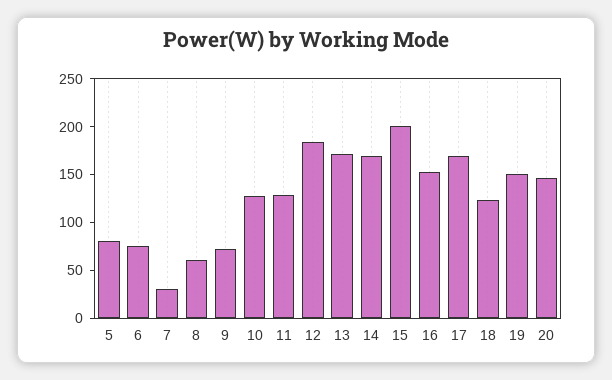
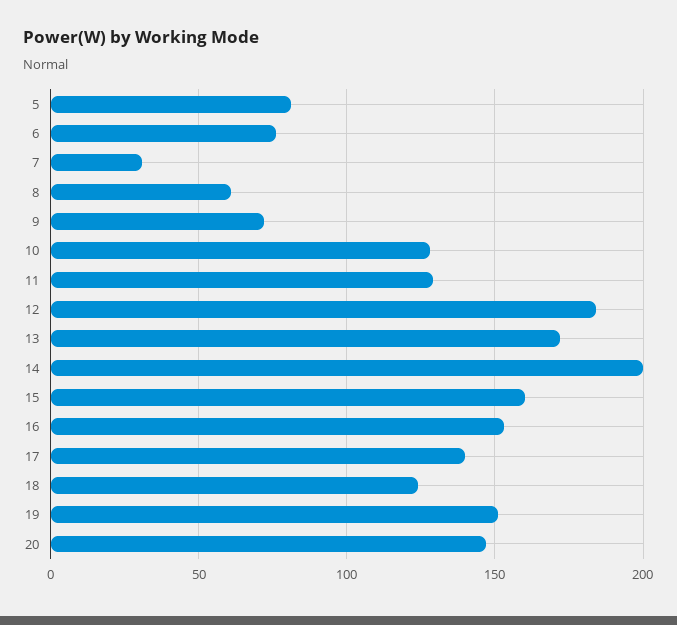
14: 170 -> 200
15: 200 -> 160
17: 170 -> 140

